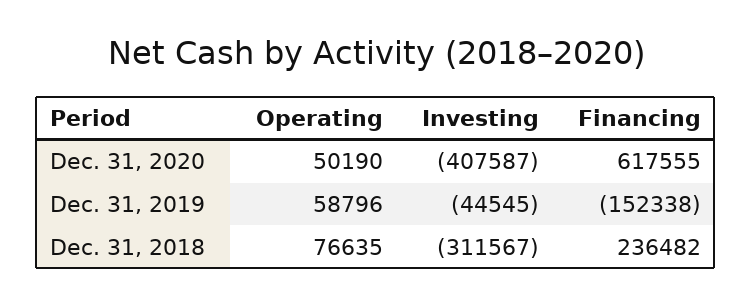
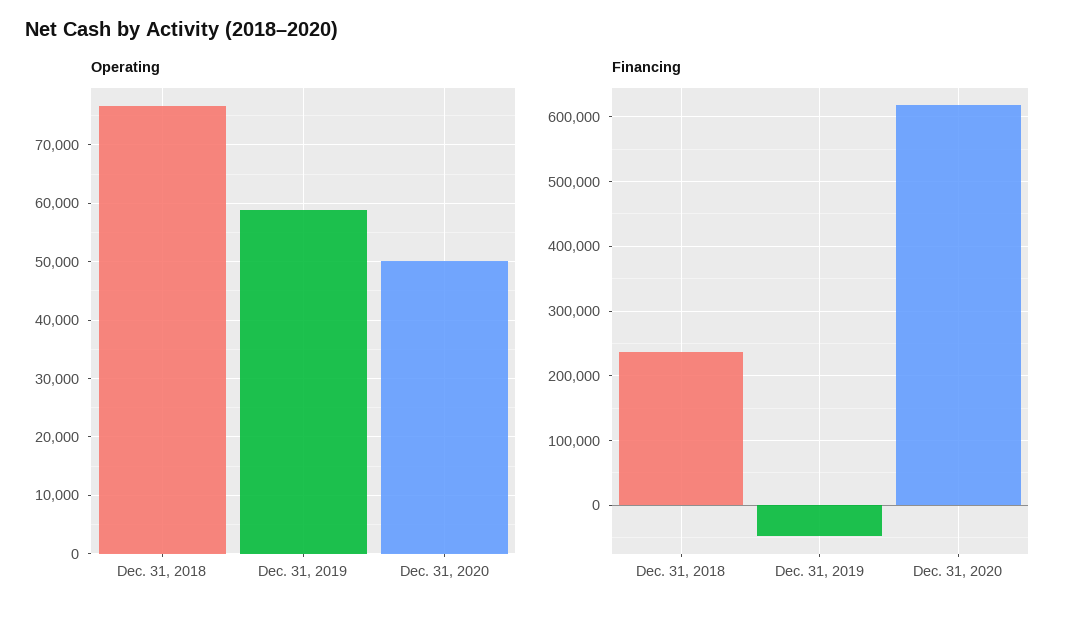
Investing, Dec. 31, 2020: -407587 -> none
Investing, Dec. 31, 2019: -44545 -> none
Financing, Dec. 31, 2019: -152338 -> -50000
Investing, Dec. 31, 2018: -311567 -> none

